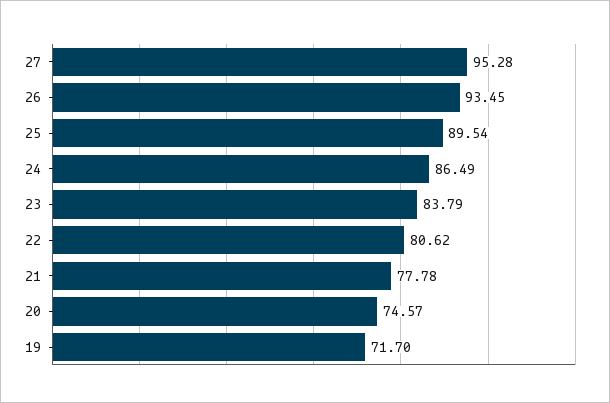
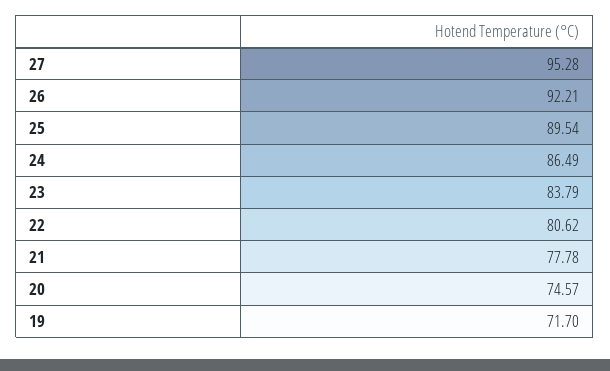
26: 93.45 -> 92.21

